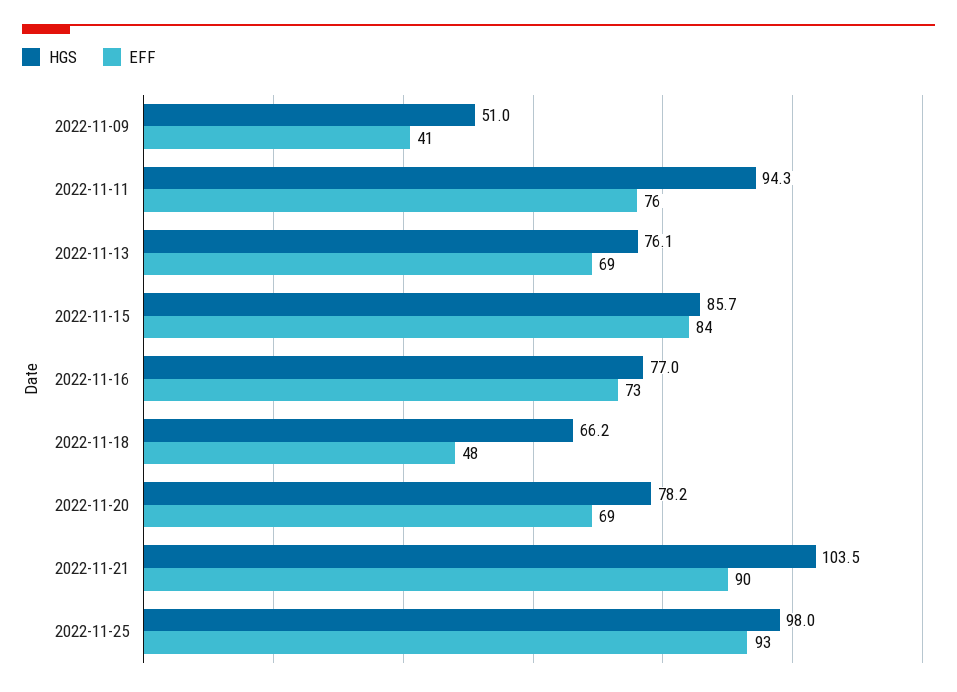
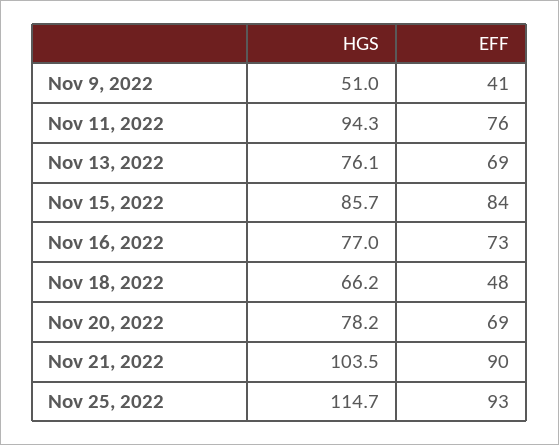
HGS, 2022-11-25: 98 -> 114.7

